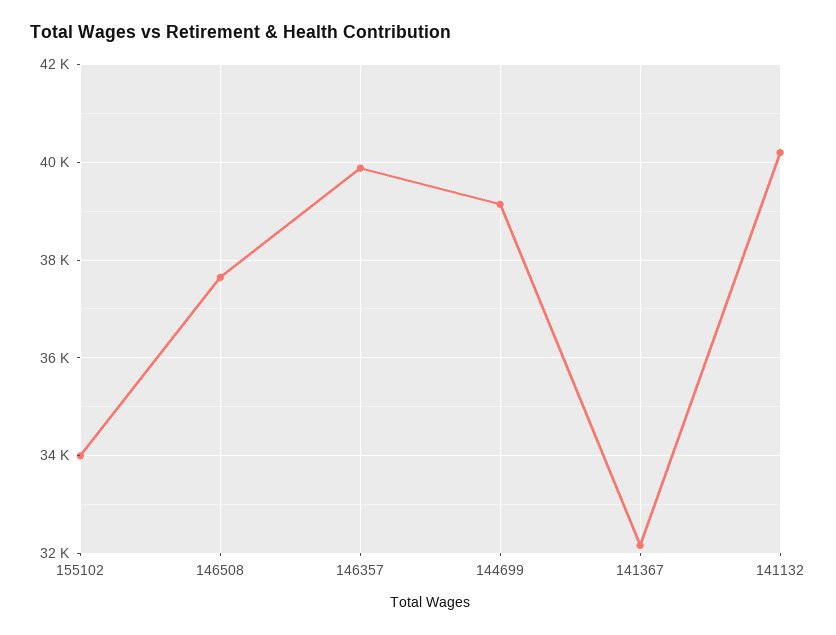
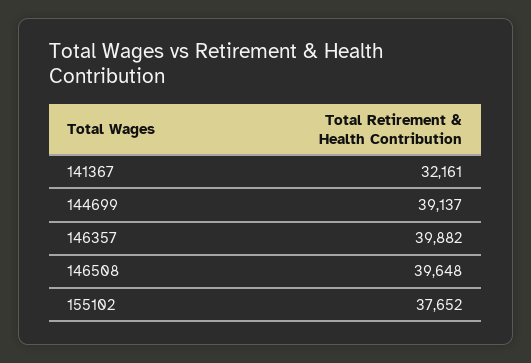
155102: 34000 -> 37652
146508: 37600 -> 39648
141132: 40200 -> none

